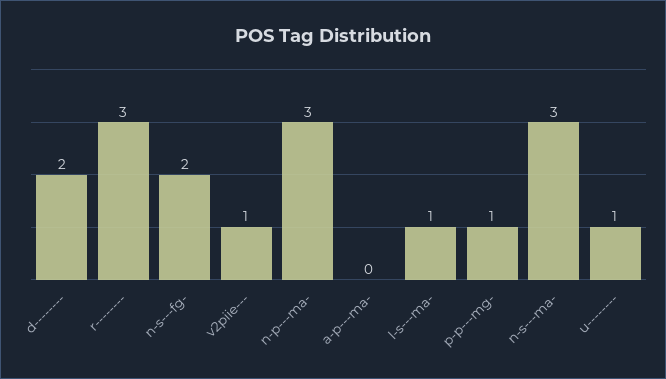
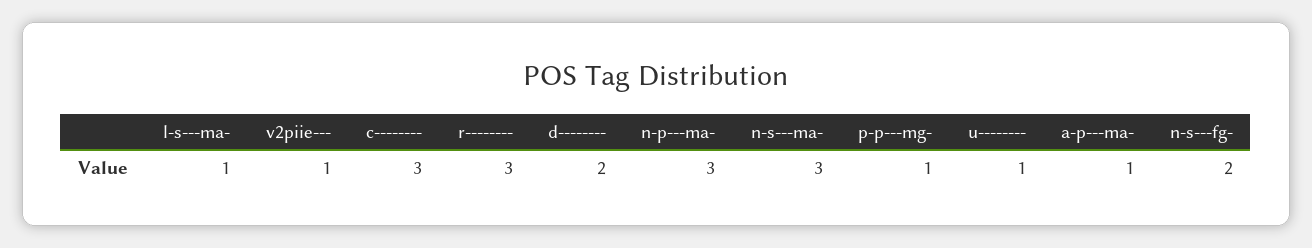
a-p---ma-: 0 -> 1
c--------: none -> 3

